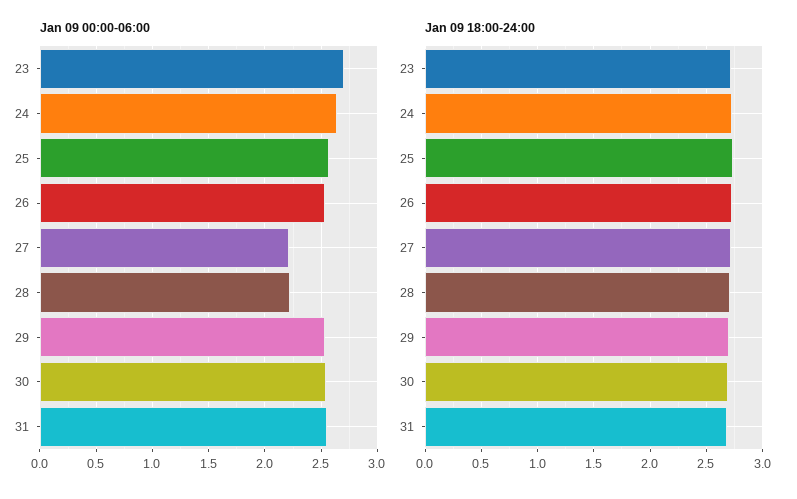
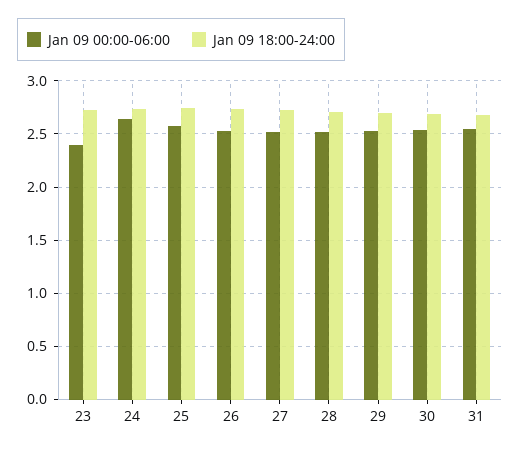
Jan 09 00:00-06:00, 23: 2.7 -> 2.4
Jan 09 00:00-06:00, 27: 2.2 -> 2.5
Jan 09 00:00-06:00, 28: 2.2 -> 2.5

